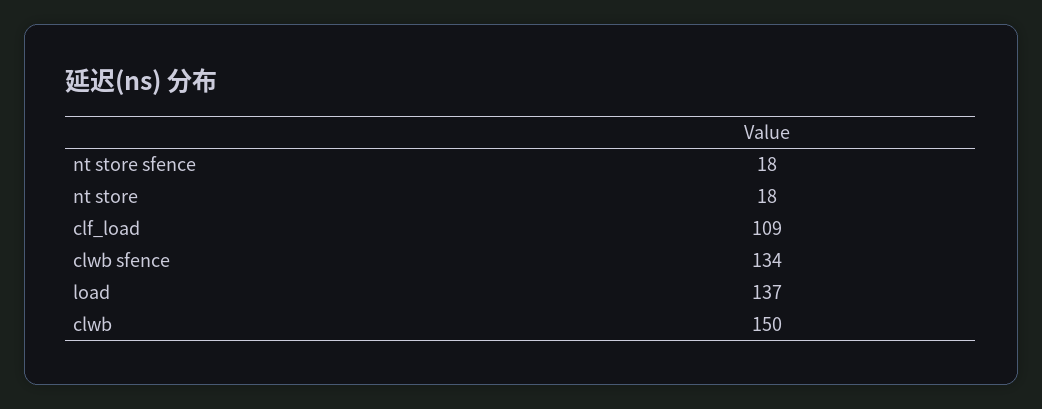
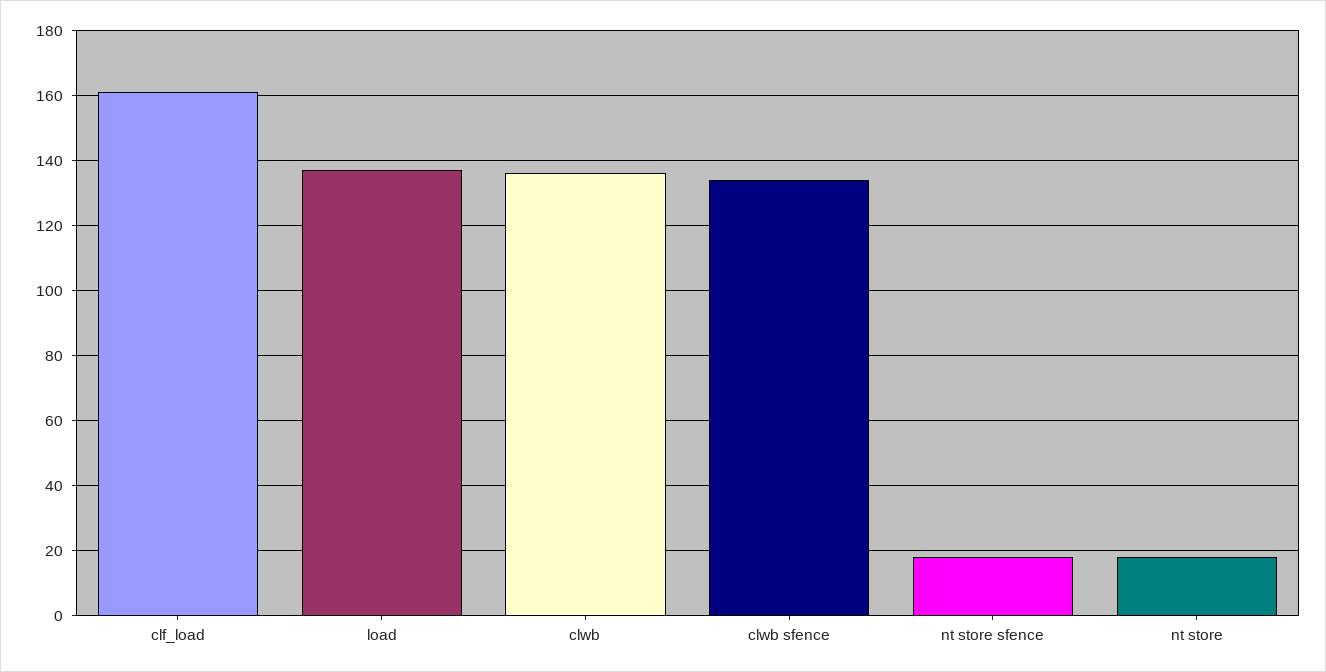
clf_load: 109 -> 160
clwb: 150 -> 135

